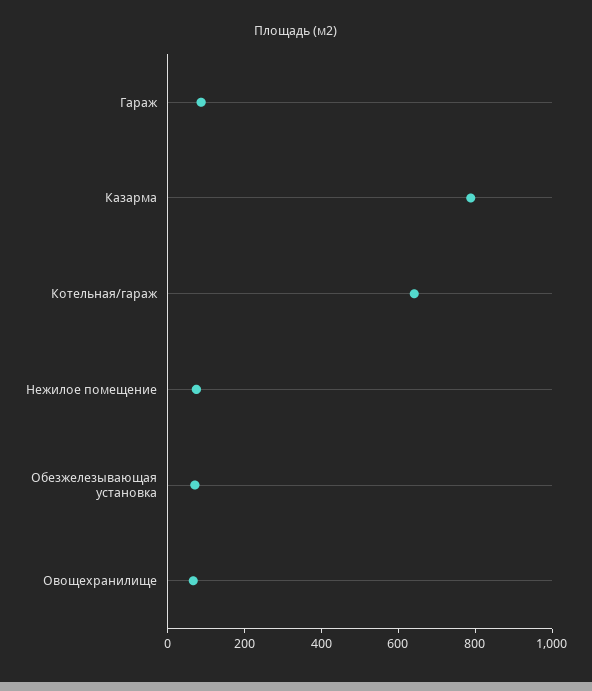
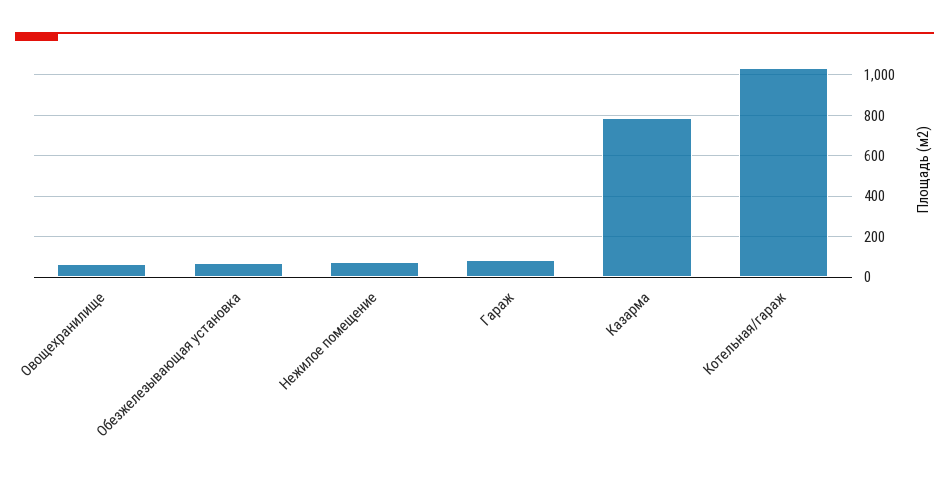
Котельная/гараж: 650 -> 1050

